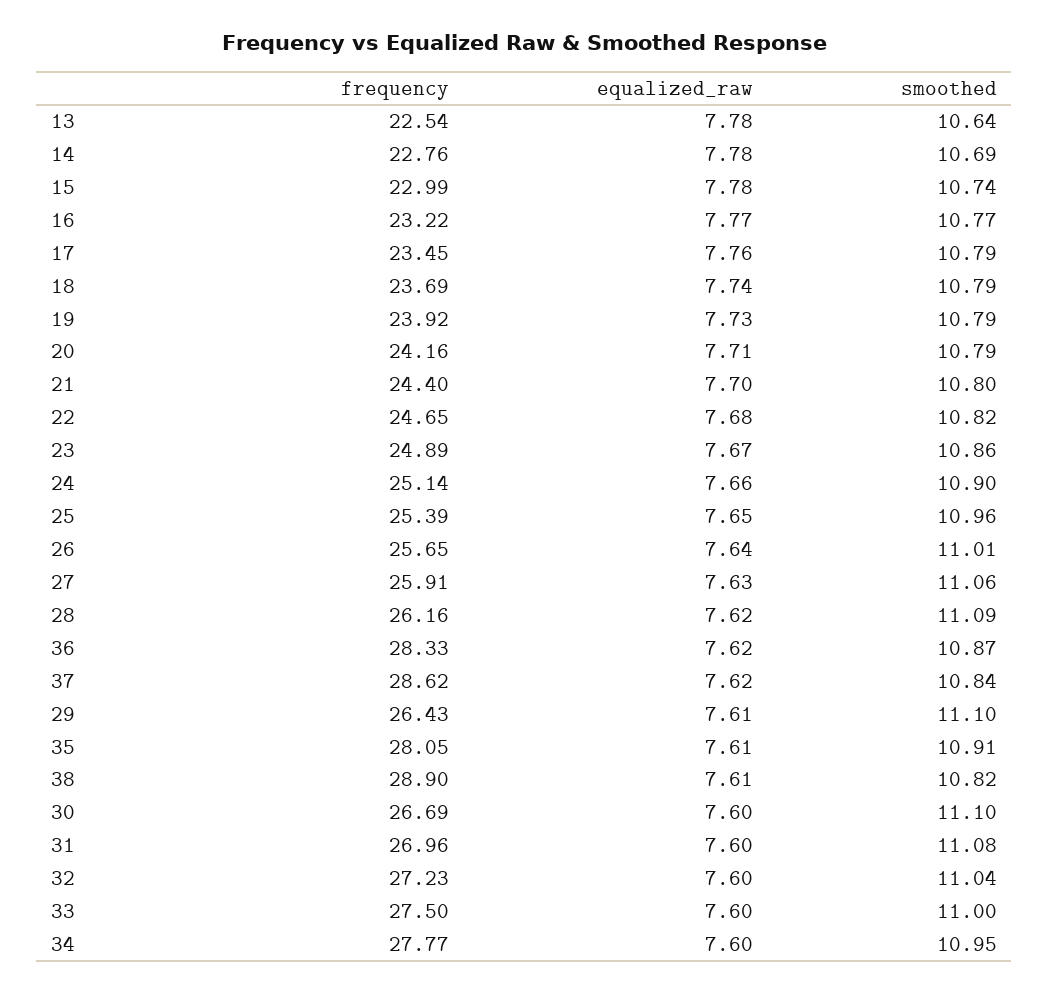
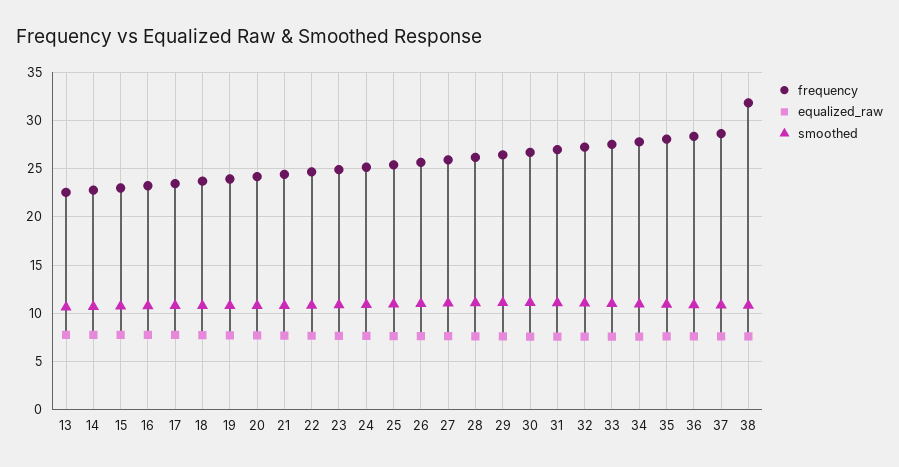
frequency, 38: 28.9 -> 32

